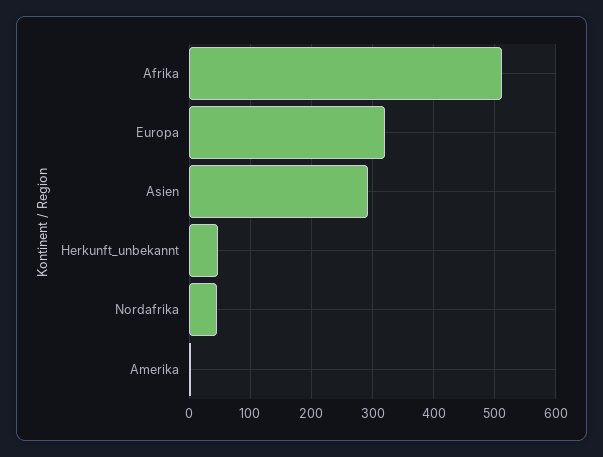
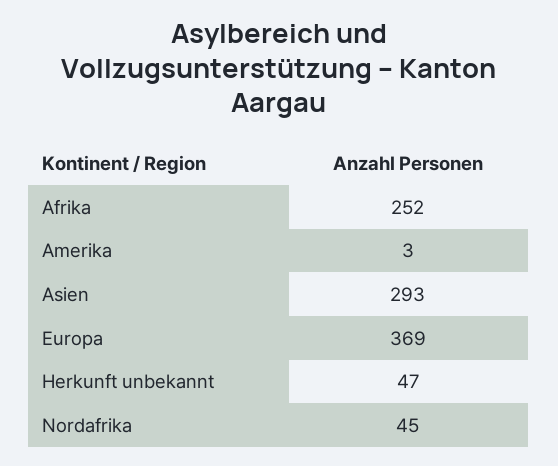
Afrika: 510 -> 252
Europa: 320 -> 369

